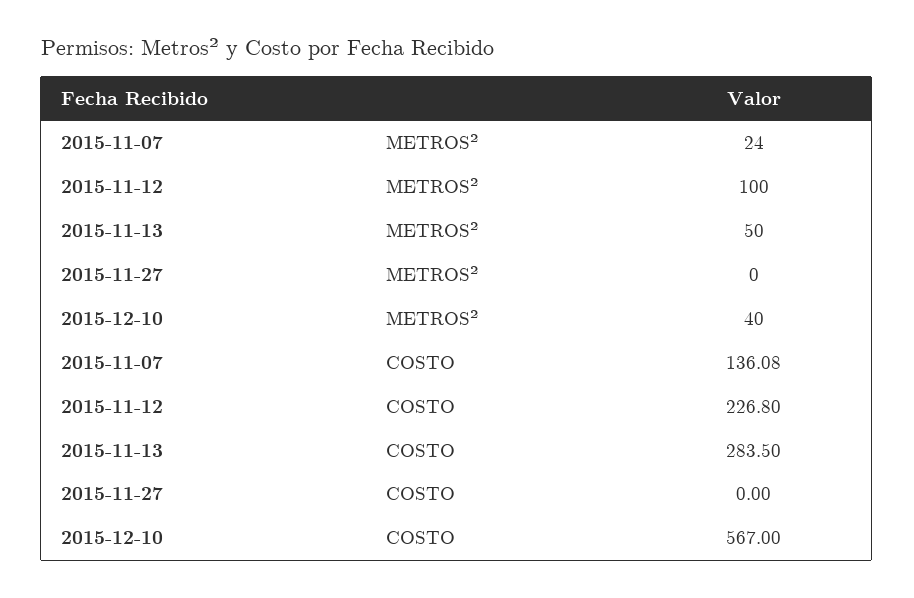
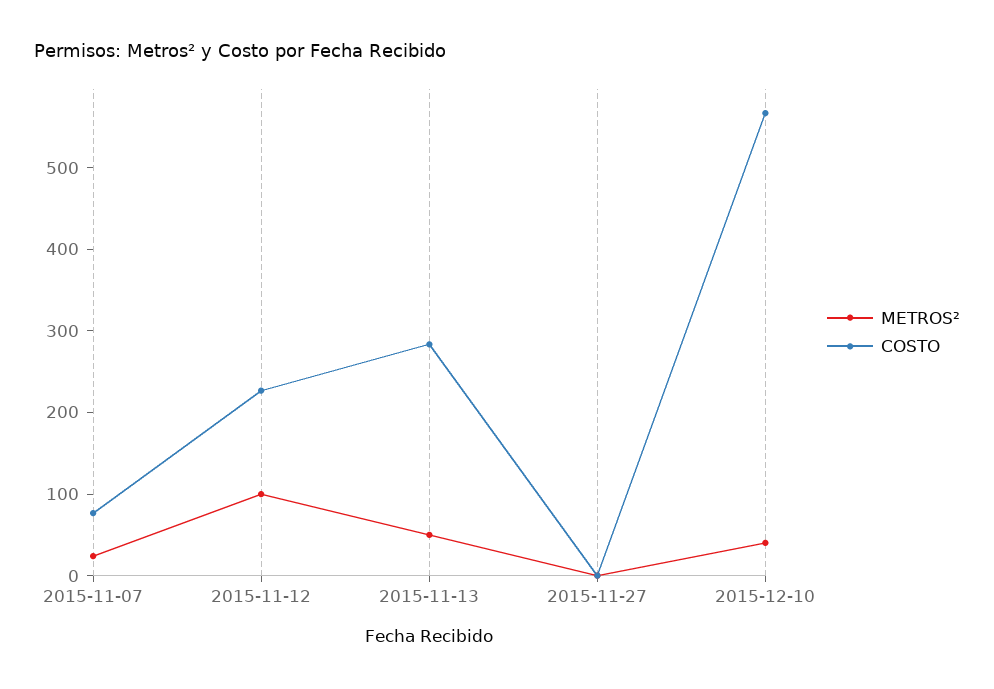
COSTO, 2015-11-07: 136.08 -> 80

